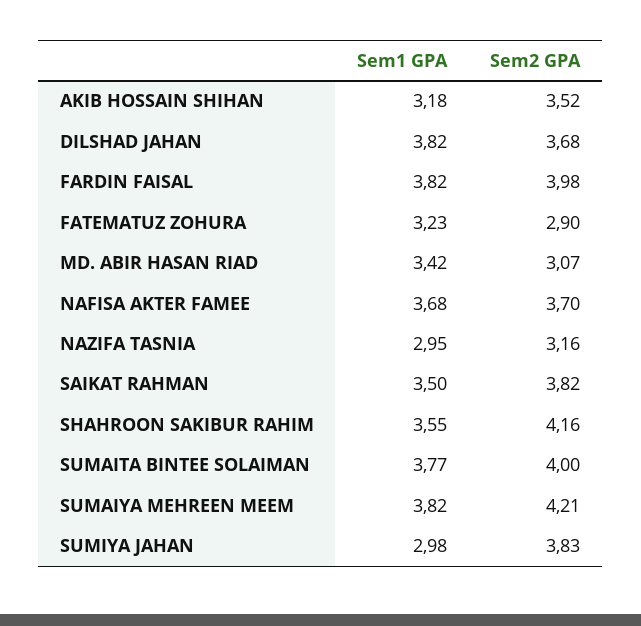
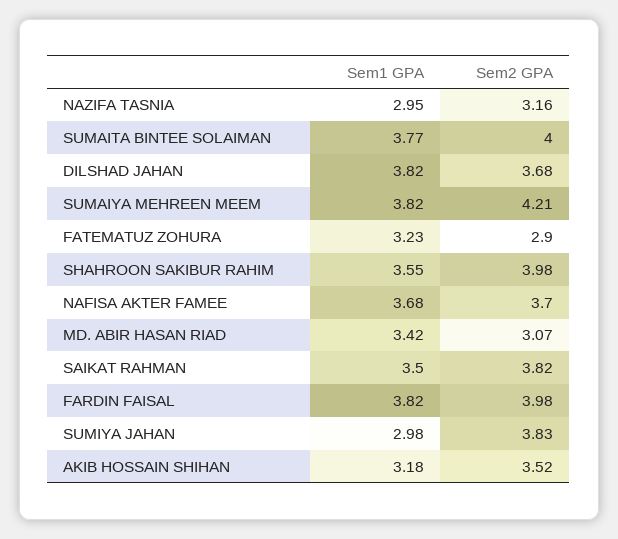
Sem2 GPA, SHAHROON SAKIBUR RAHIM: 4.16 -> 3.98

